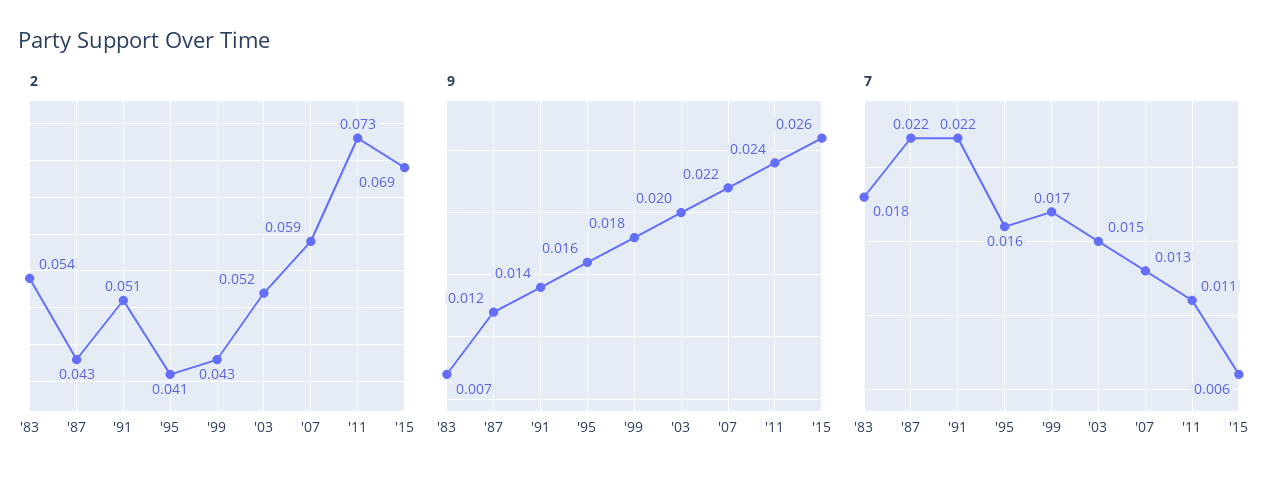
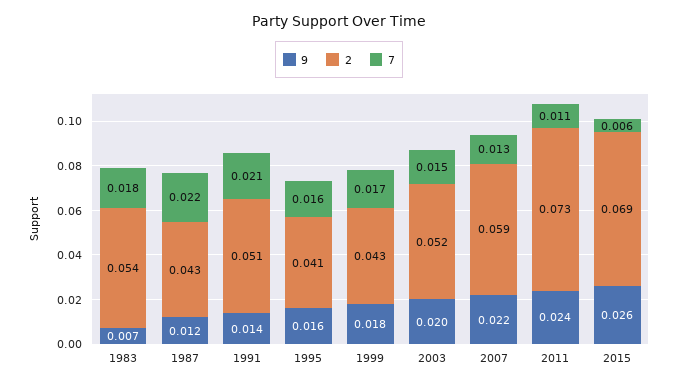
7, '91: 0.022 -> 0.021

